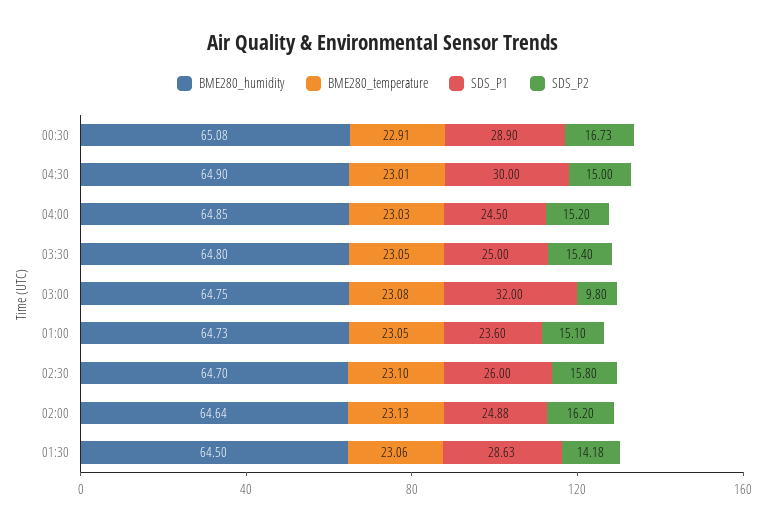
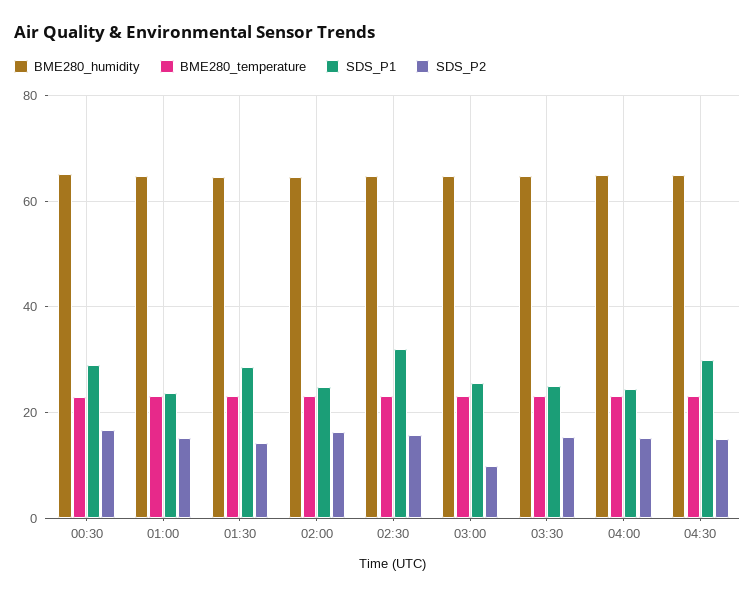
SDS_P1, 03:00: 32 -> 26
SDS_P1, 02:30: 26 -> 32

